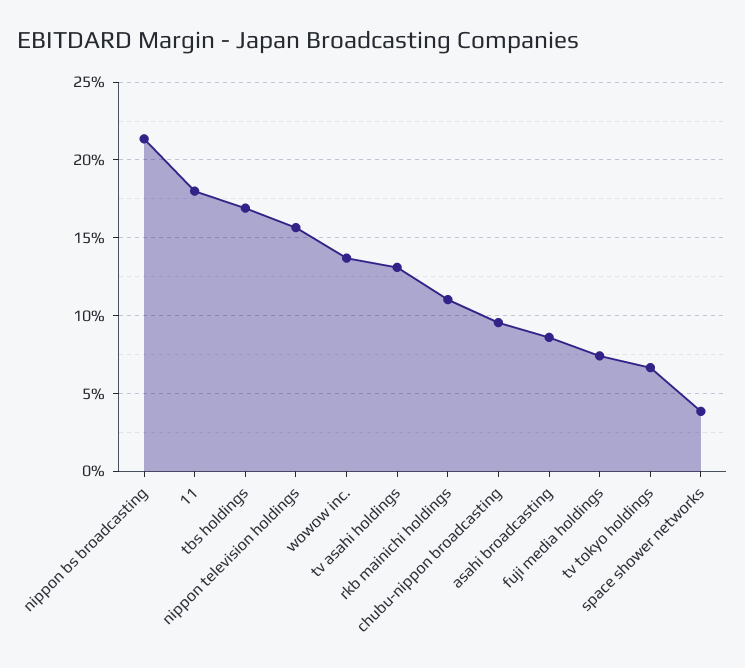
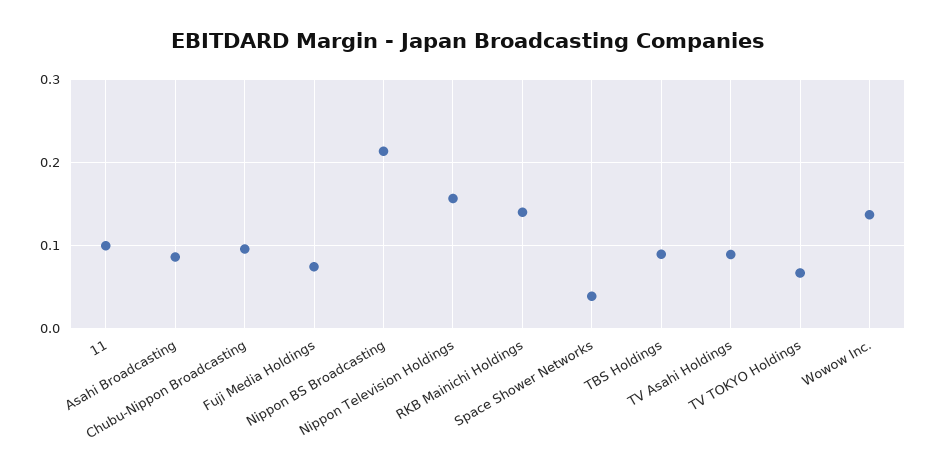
11: 0.18 -> 0.1
tbs holdings: 0.17 -> 0.09
tv asahi holdings: 0.13 -> 0.09
rkb mainichi holdings: 0.11 -> 0.14

